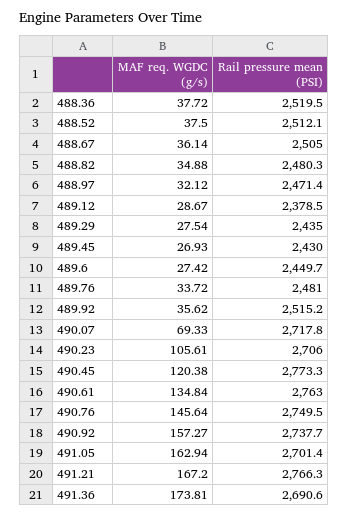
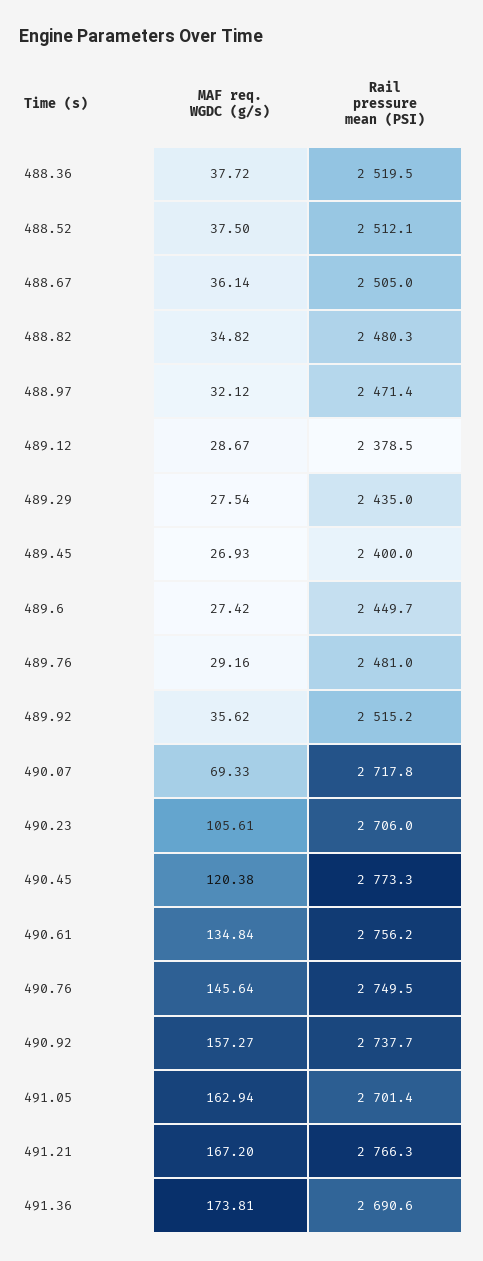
MAF req. WGDC (g/s), 488.82: 34.88 -> 34.82
Rail pressure mean (PSI), 489.45: 2430 -> 2400
MAF req. WGDC (g/s), 489.76: 33.72 -> 29.16
Rail pressure mean (PSI), 490.61: 2763 -> 2756.2

